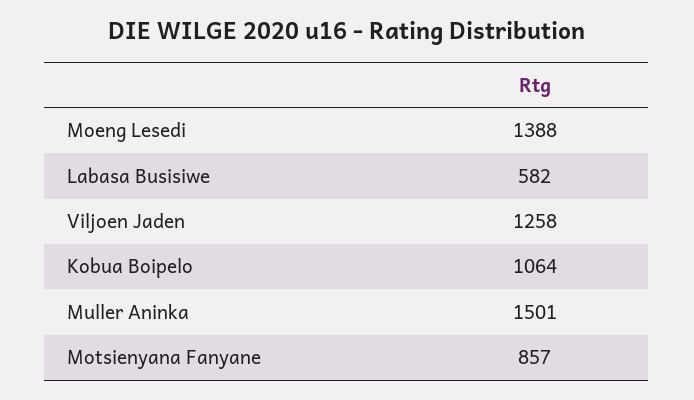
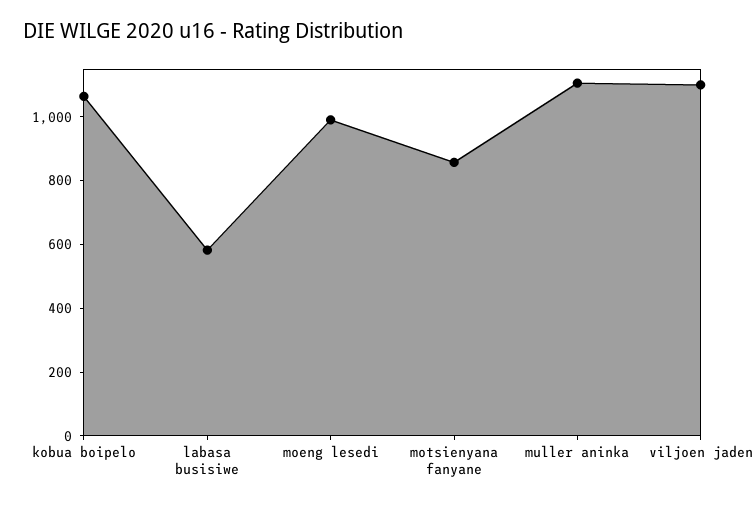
Moeng Lesedi: 1388 -> 1000
Viljoen Jaden: 1258 -> 1100
Muller Aninka: 1501 -> 1100

